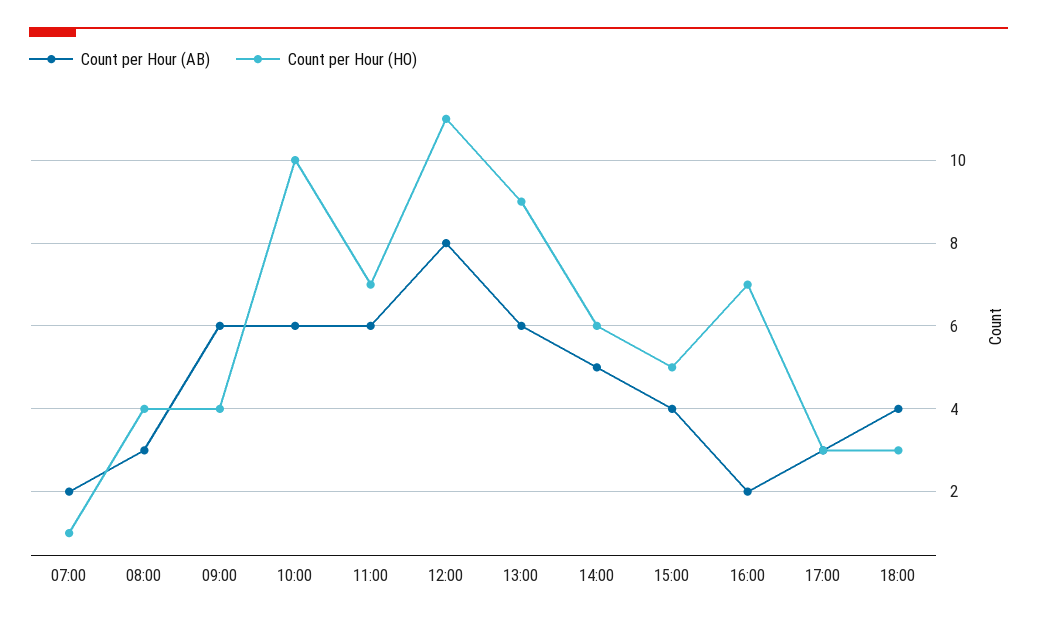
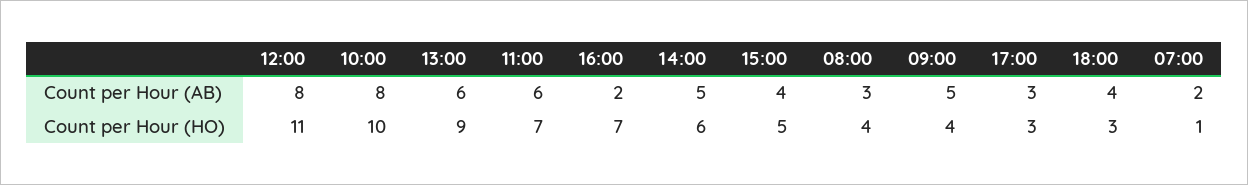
Count per Hour (AB), 09:00: 6 -> 5
Count per Hour (AB), 10:00: 6 -> 8

